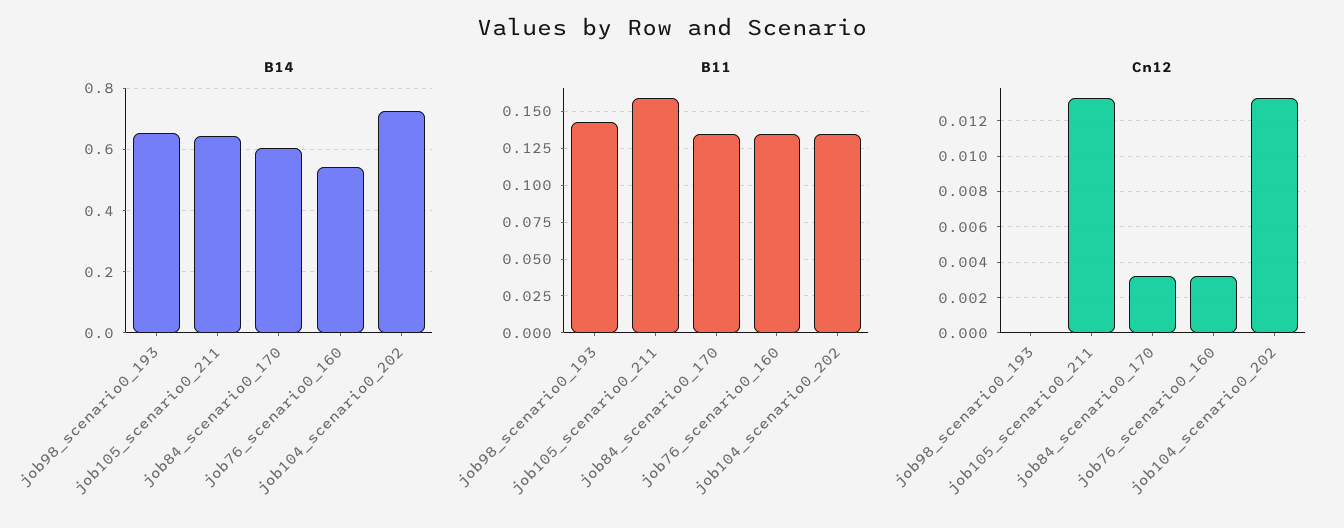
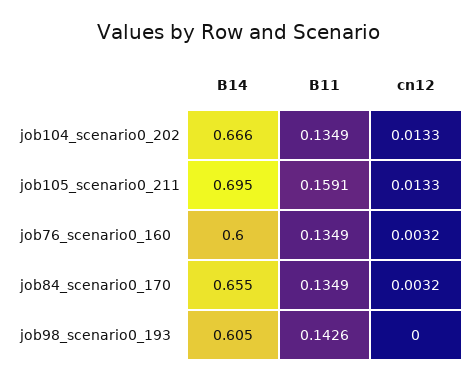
B14, job98_scenario0_193: 0.66 -> 0.605
B14, job105_scenario0_211: 0.64 -> 0.695
B14, job84_scenario0_170: 0.6 -> 0.655
B14, job76_scenario0_160: 0.54 -> 0.6
B14, job104_scenario0_202: 0.72 -> 0.666

